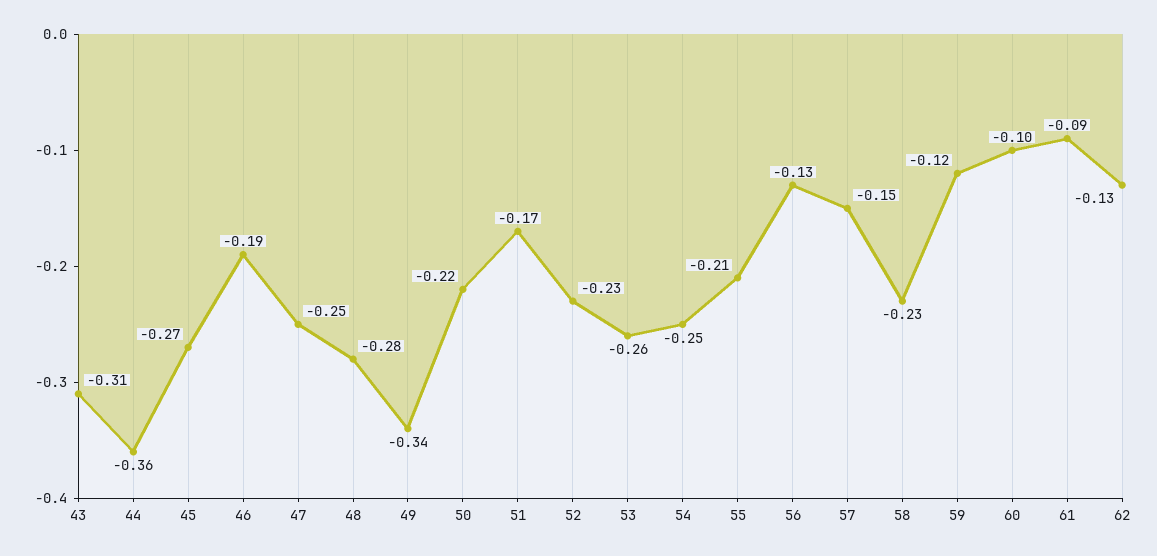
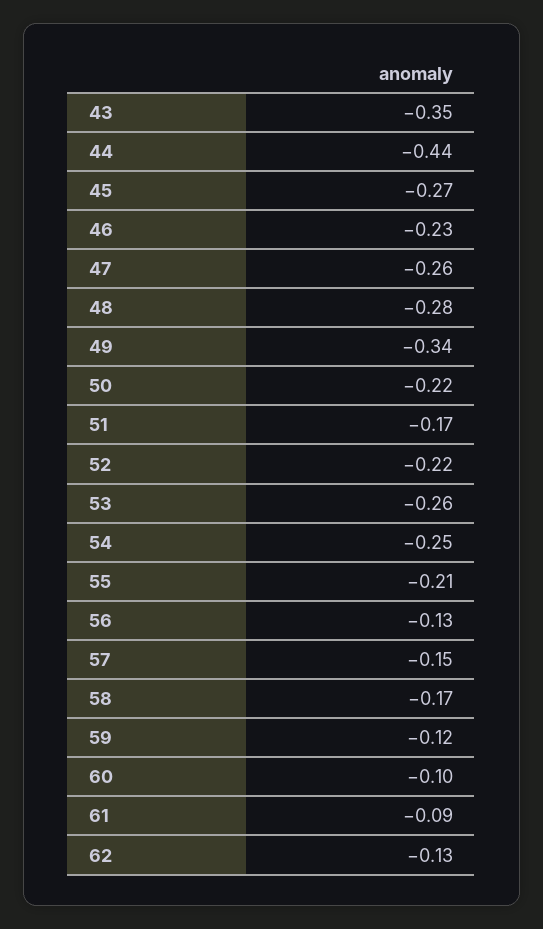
43: -0.31 -> -0.35
44: -0.36 -> -0.44
46: -0.19 -> -0.23
47: -0.25 -> -0.26
52: -0.23 -> -0.22
58: -0.23 -> -0.17

